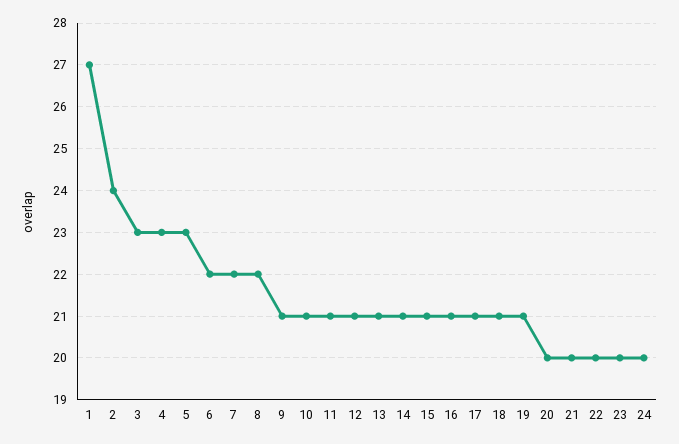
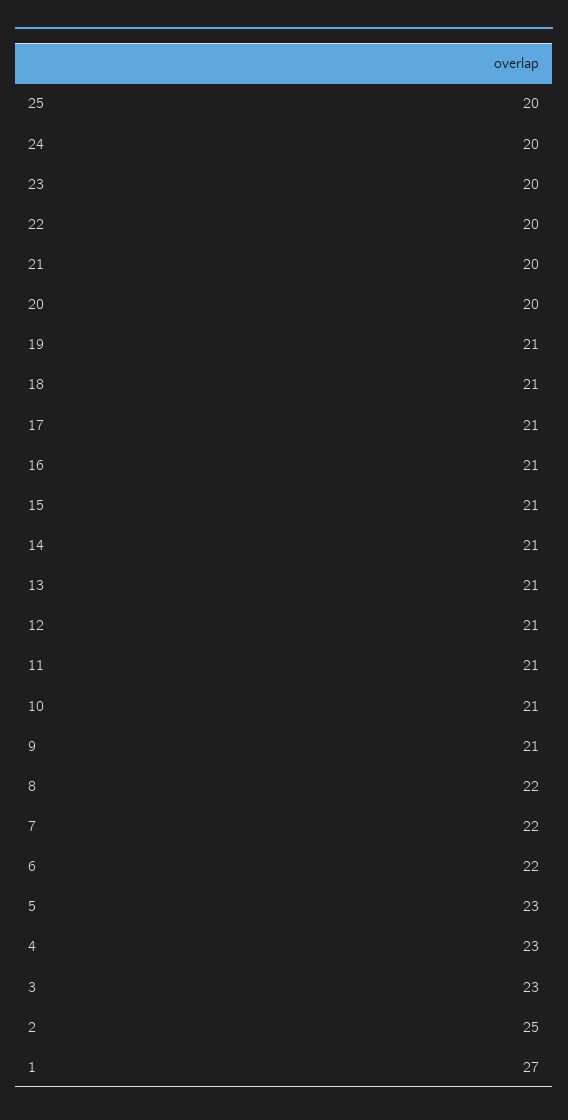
2: 24 -> 25
25: none -> 20

